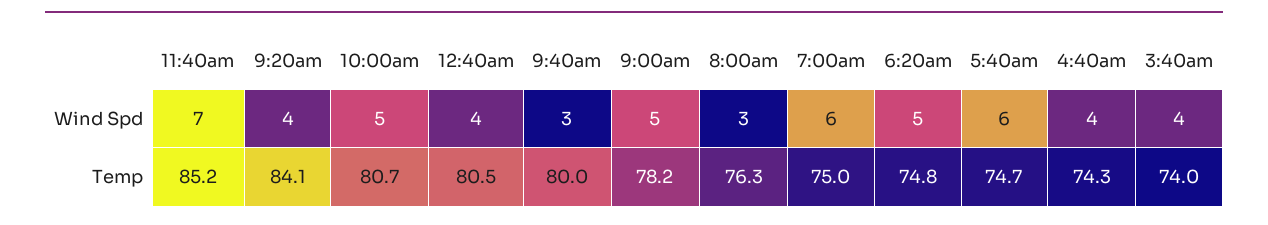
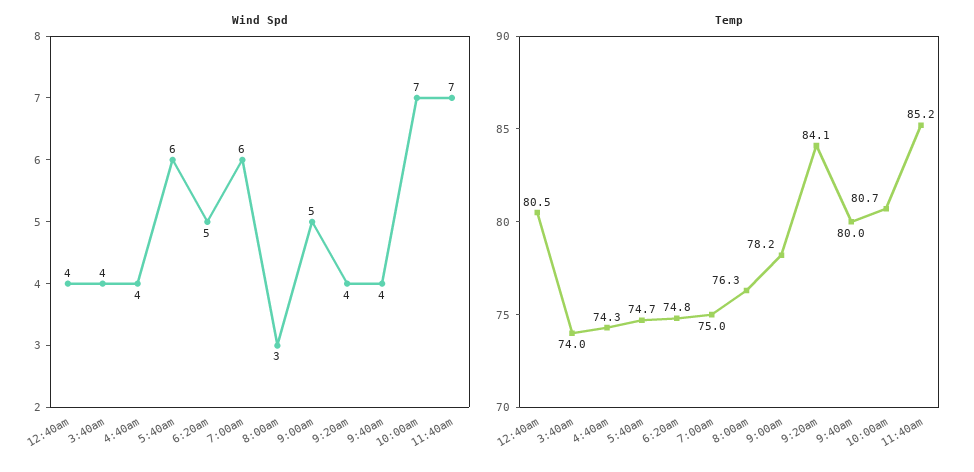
Wind Spd, 10:00am: 5 -> 7
Wind Spd, 9:40am: 3 -> 4

